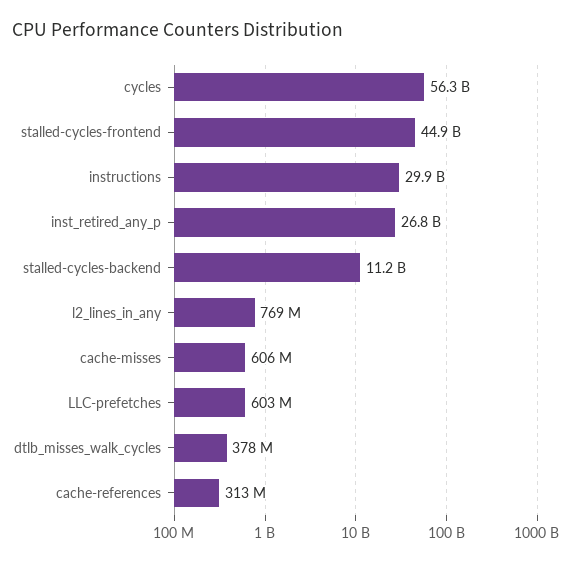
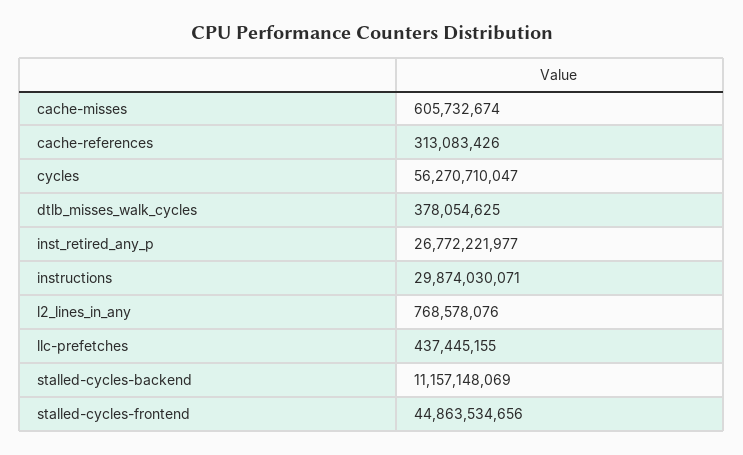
LLC-prefetches: 603000000 -> 437445155

